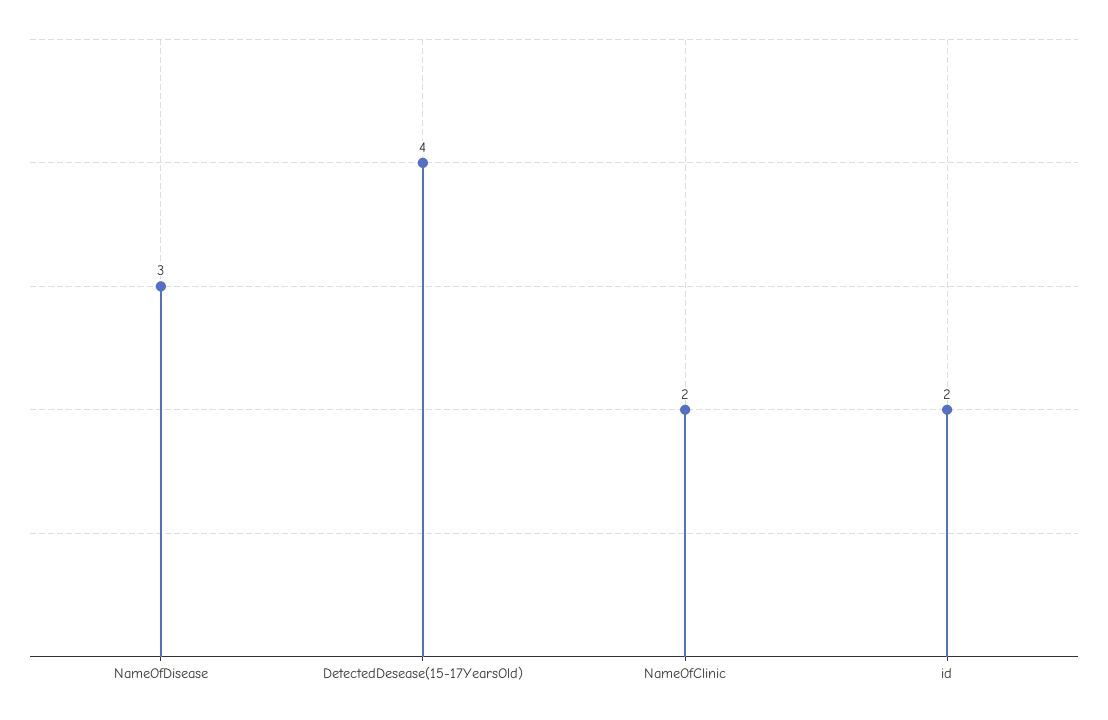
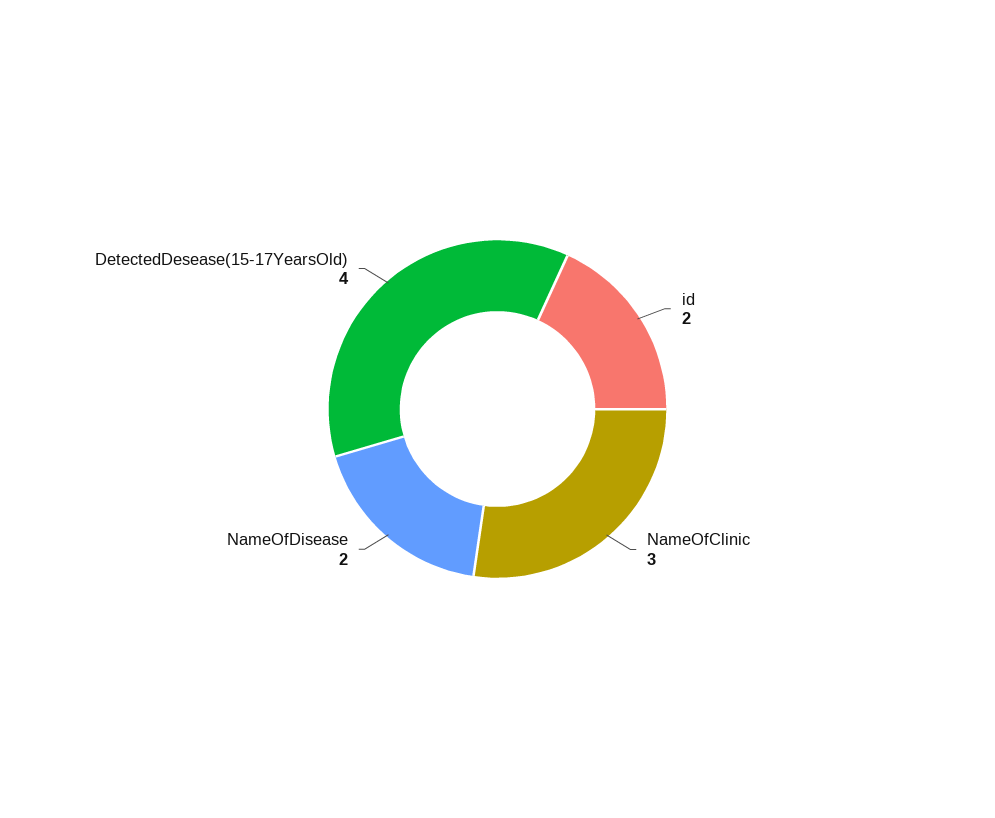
NameOfDisease: 3 -> 2
NameOfClinic: 2 -> 3

